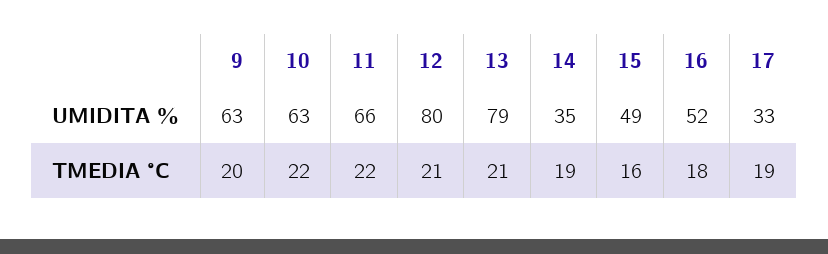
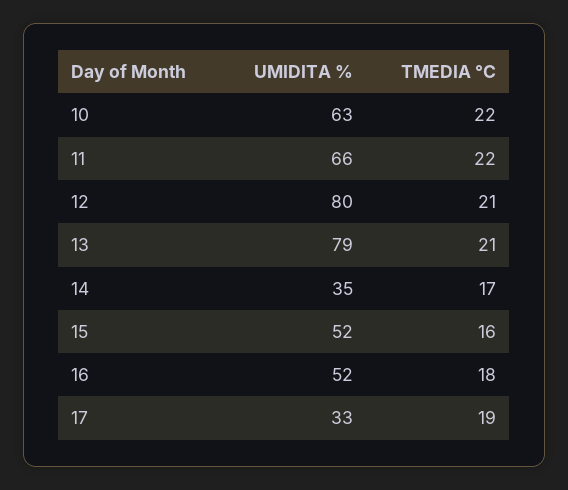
9, UMIDITA %: 63 -> none
15, UMIDITA %: 49 -> 52
9, TMEDIA °C: 20 -> none
14, TMEDIA °C: 19 -> 17

